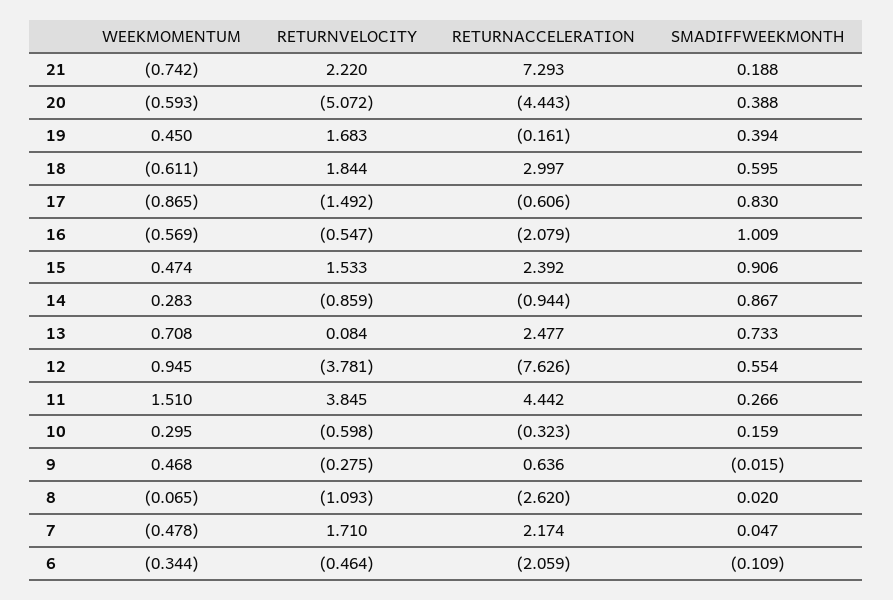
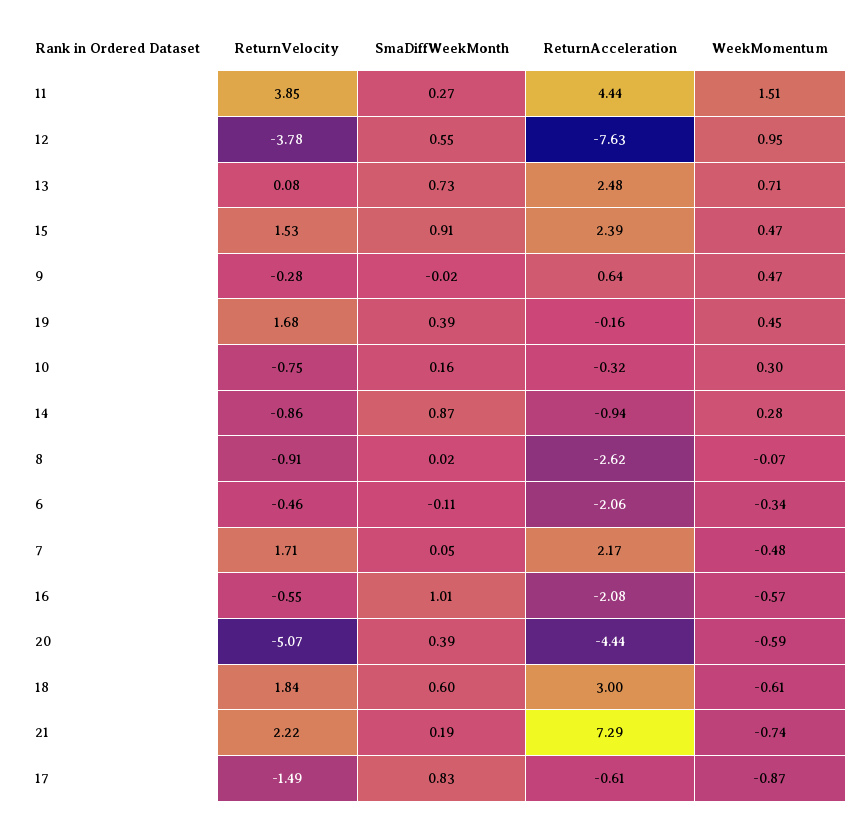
RETURNVELOCITY, 10: -0.598 -> -0.75
RETURNVELOCITY, 8: -1.093 -> -0.91

